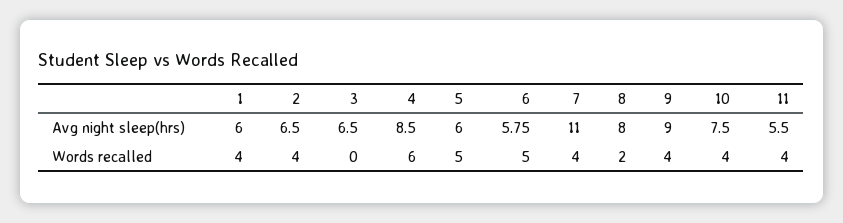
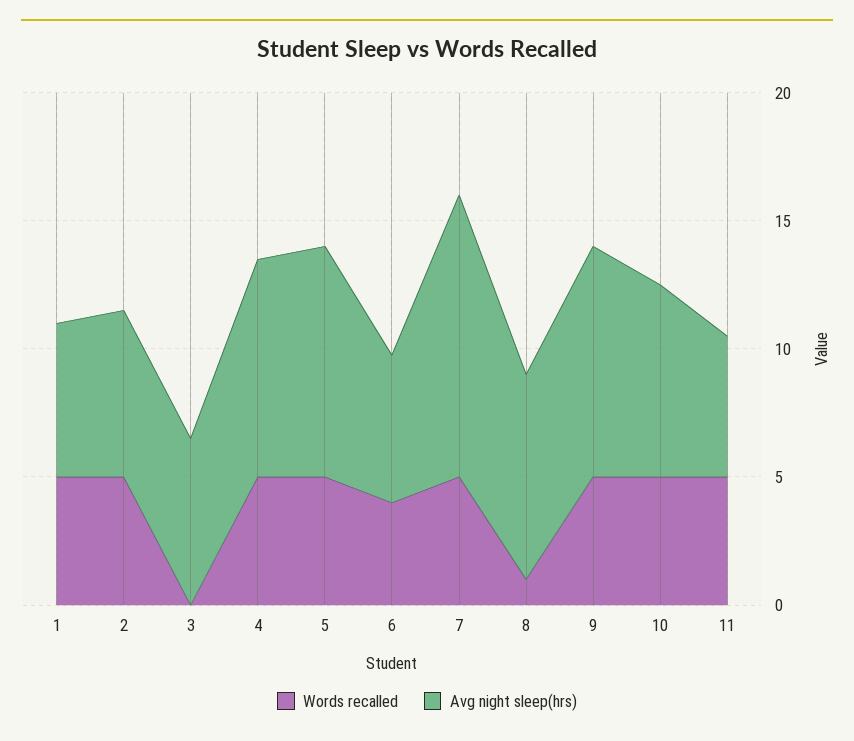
Avg night sleep(hrs), 5: 6 -> 9
Words recalled, 1: 4 -> 5
Words recalled, 2: 4 -> 5
Words recalled, 4: 6 -> 5
Words recalled, 6: 5 -> 4
Words recalled, 7: 4 -> 5
Words recalled, 8: 2 -> 1
Words recalled, 9: 4 -> 5
Words recalled, 10: 4 -> 5
Words recalled, 11: 4 -> 5

